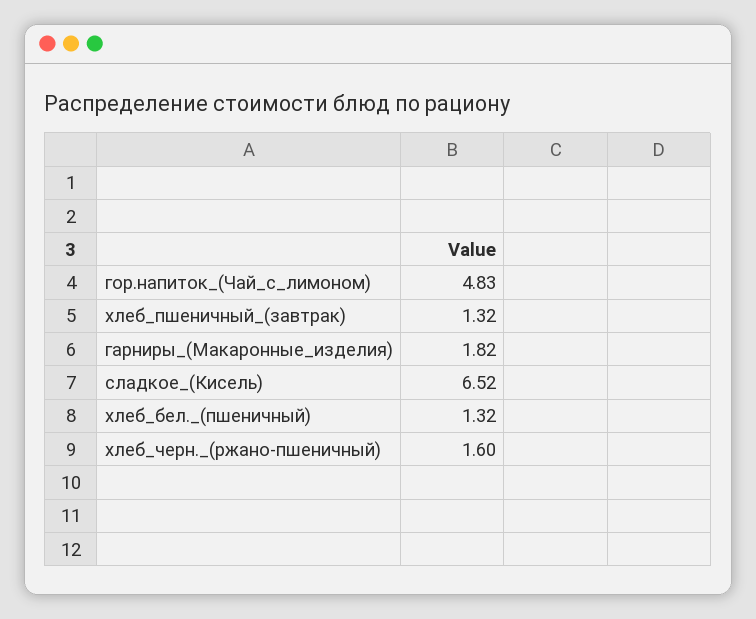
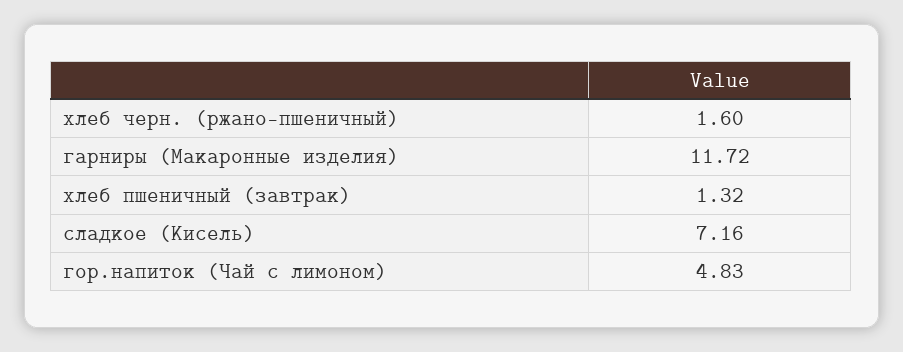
гарниры_(Макаронные_изделия): 1.82 -> 11.72
сладкое_(Кисель): 6.52 -> 7.16
хлеб_бел._(пшеничный): 1.32 -> none

